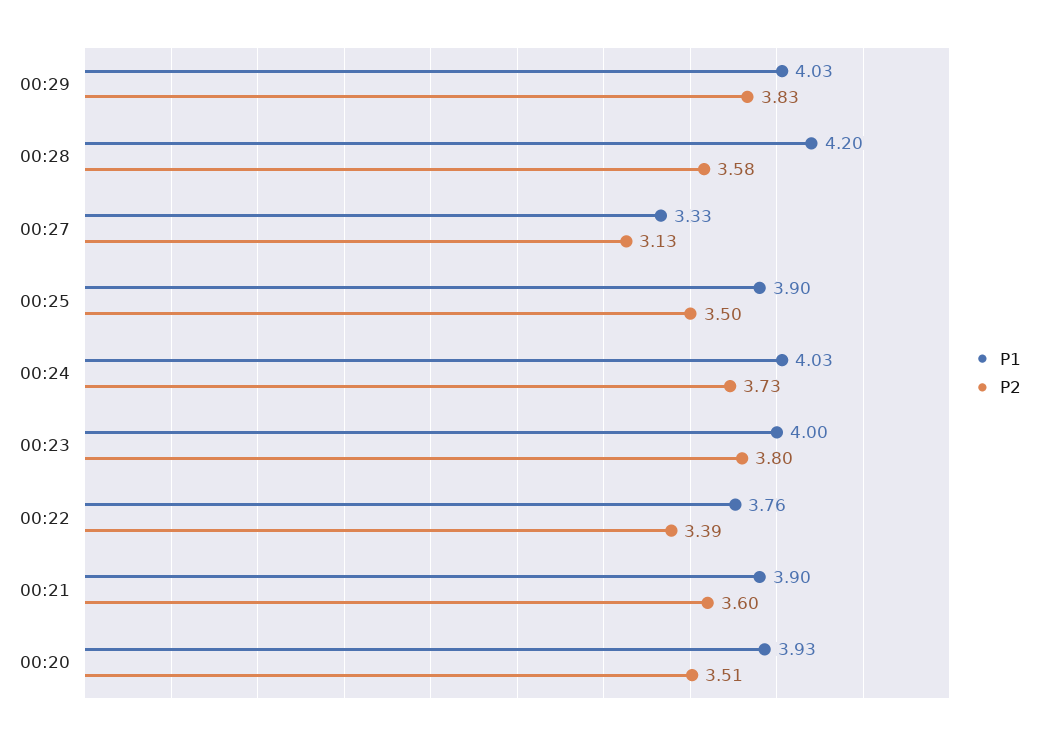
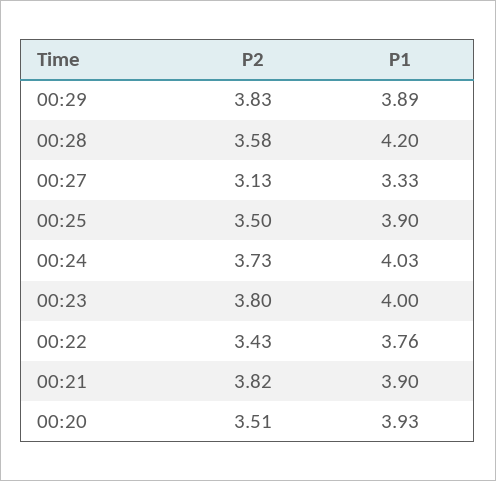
P1, 00:29: 4.03 -> 3.89
P2, 00:22: 3.39 -> 3.43
P2, 00:21: 3.6 -> 3.82

